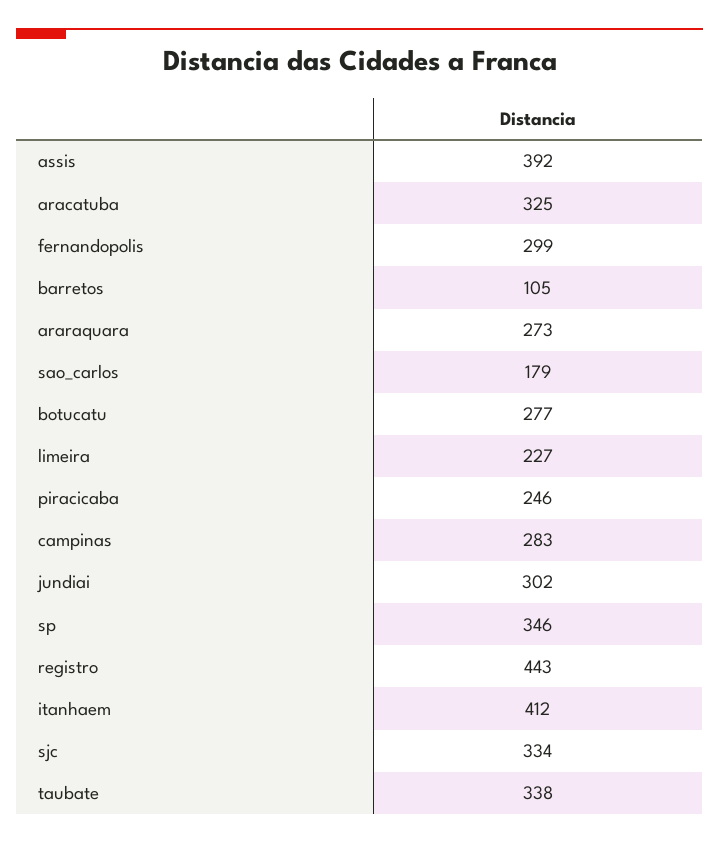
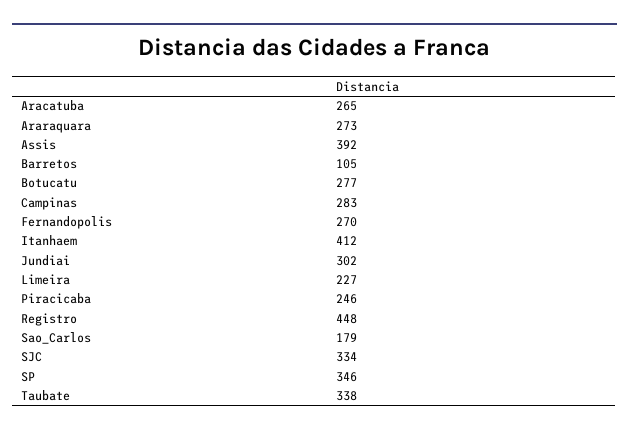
aracatuba: 325 -> 265
fernandopolis: 299 -> 270
registro: 443 -> 448

